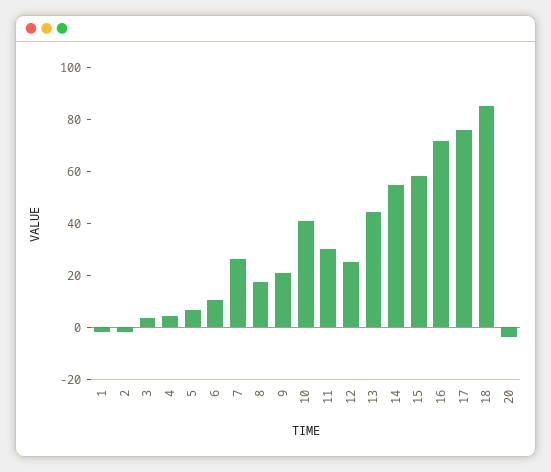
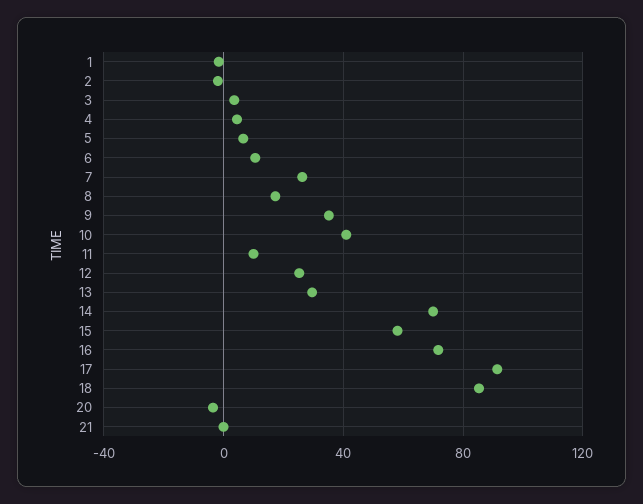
9: 20 -> 35
11: 30 -> 10
13: 45 -> 30
14: 55 -> 70
17: 75 -> 90
21: none -> 0

